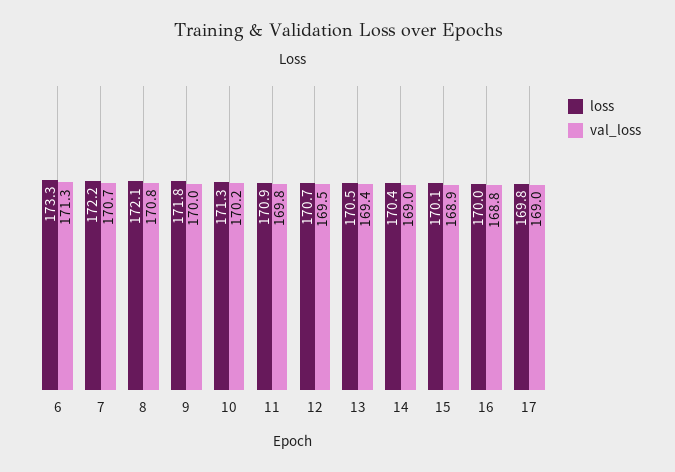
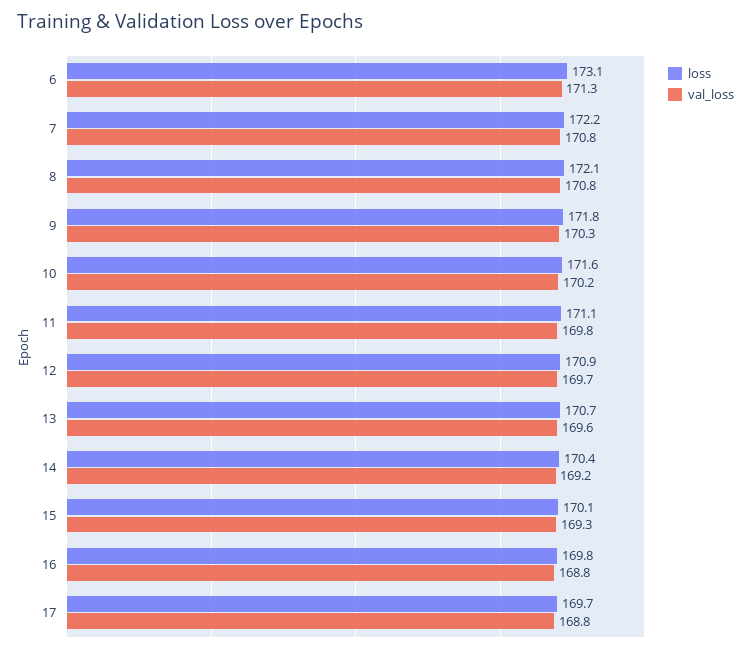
loss, 6: 173.3 -> 173.1
val_loss, 7: 170.7 -> 170.8
val_loss, 9: 170 -> 170.3
loss, 10: 171.3 -> 171.6
loss, 11: 170.9 -> 171.1
loss, 12: 170.7 -> 170.9
val_loss, 12: 169.5 -> 169.7
loss, 13: 170.5 -> 170.7
val_loss, 13: 169.4 -> 169.6
val_loss, 14: 169 -> 169.2
val_loss, 15: 168.9 -> 169.3
loss, 16: 170 -> 169.8
loss, 17: 169.8 -> 169.7
val_loss, 17: 169 -> 168.8

